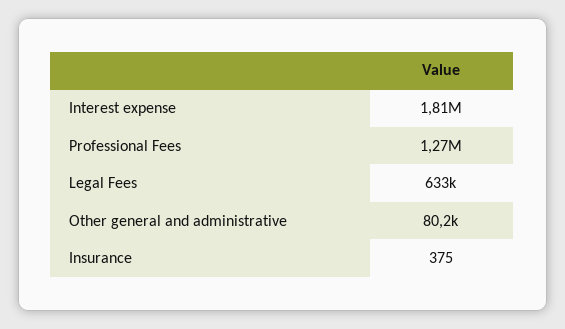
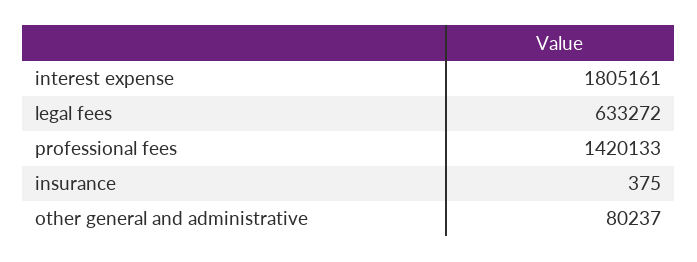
Professional Fees: 1270000 -> 1420133

